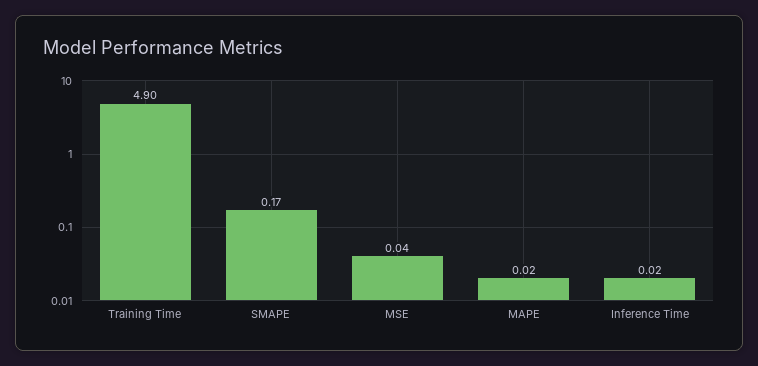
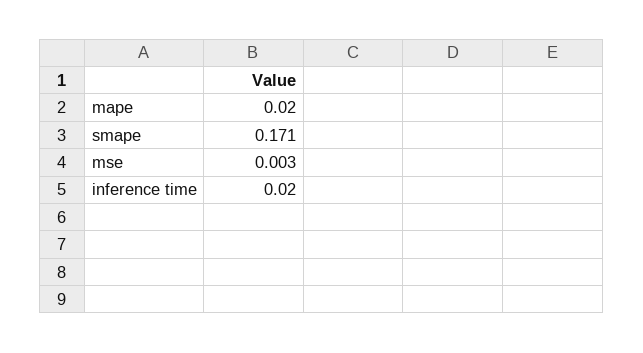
Training Time: 4.9 -> none
MSE: 0.04 -> 0.003

